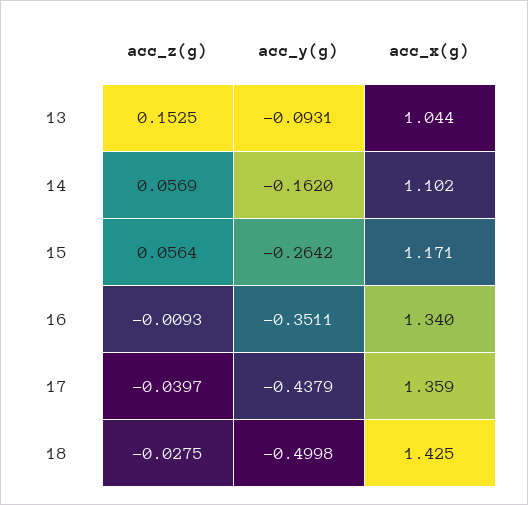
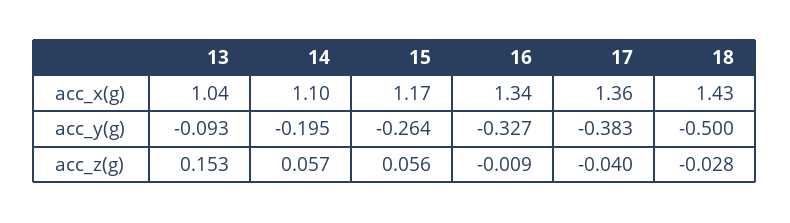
acc_y(g), 14: -0.162 -> -0.195
acc_y(g), 16: -0.3511 -> -0.327
acc_y(g), 17: -0.4379 -> -0.383

